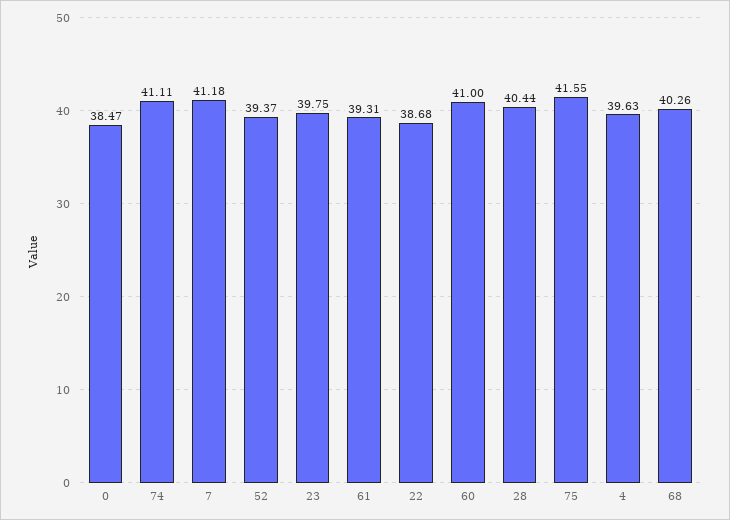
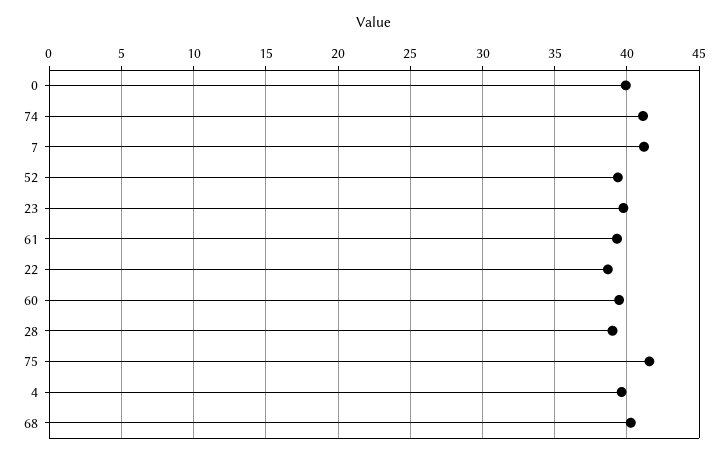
0: 38.47 -> 40
60: 41 -> 39.5
28: 40.44 -> 39

